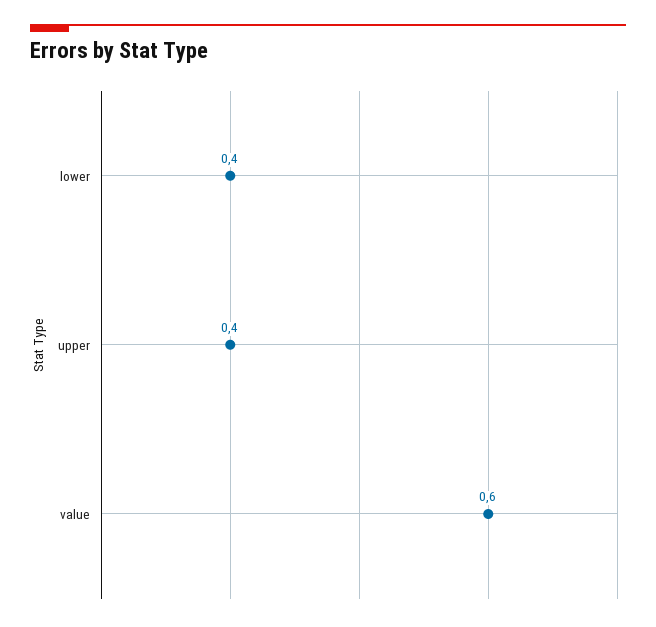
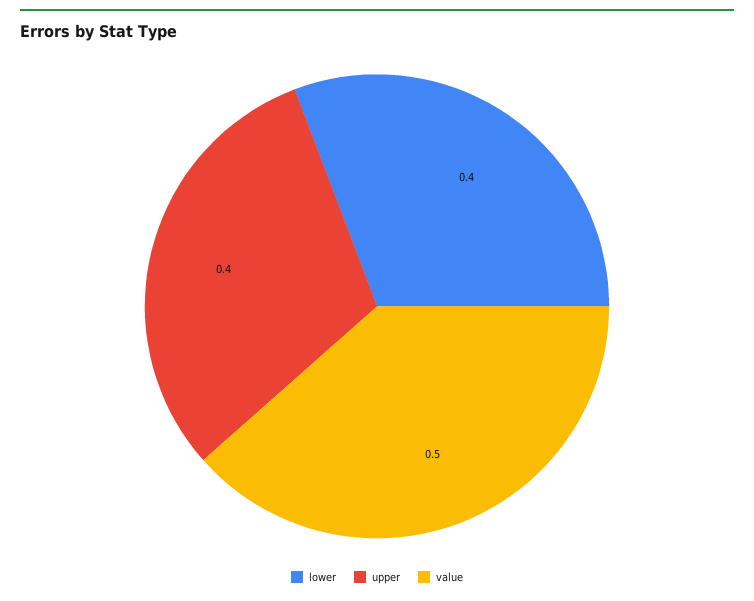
value: 0.6 -> 0.5

